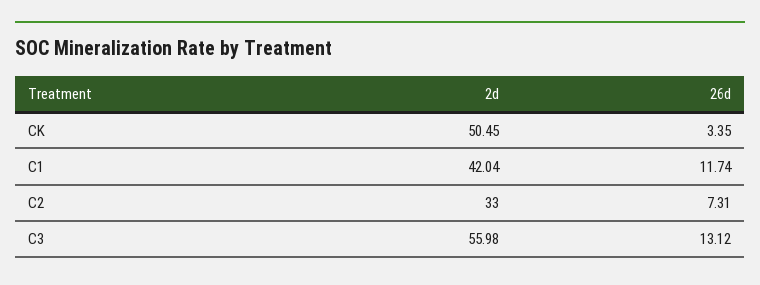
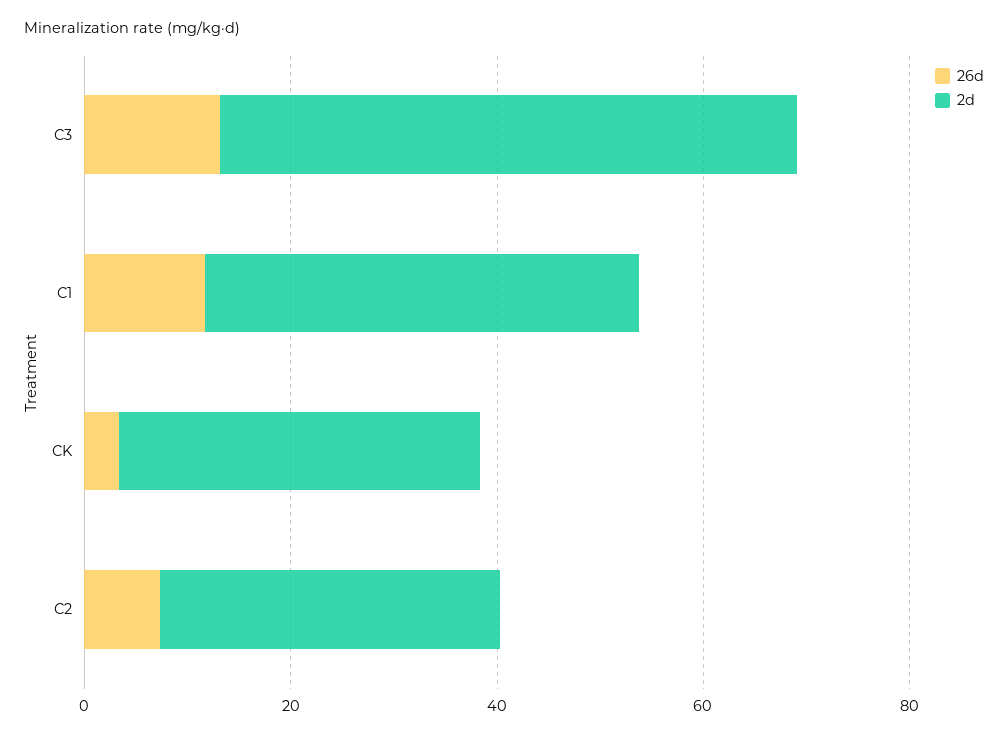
2d, CK: 50.45 -> 35

